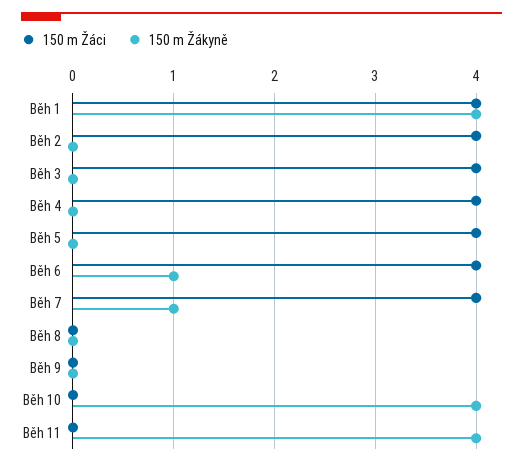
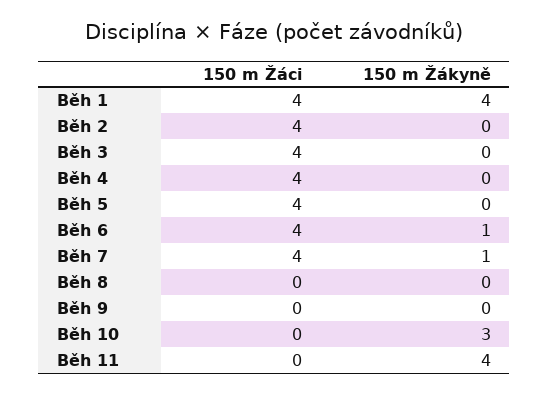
150 m Žákyně, Běh 10: 4 -> 3

